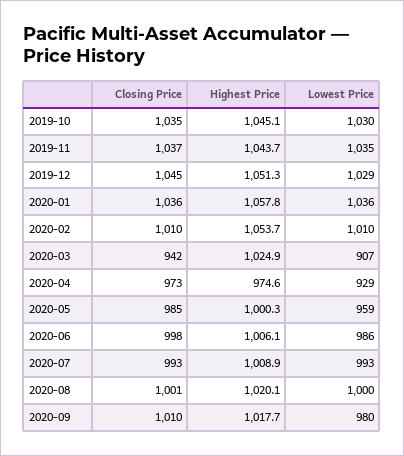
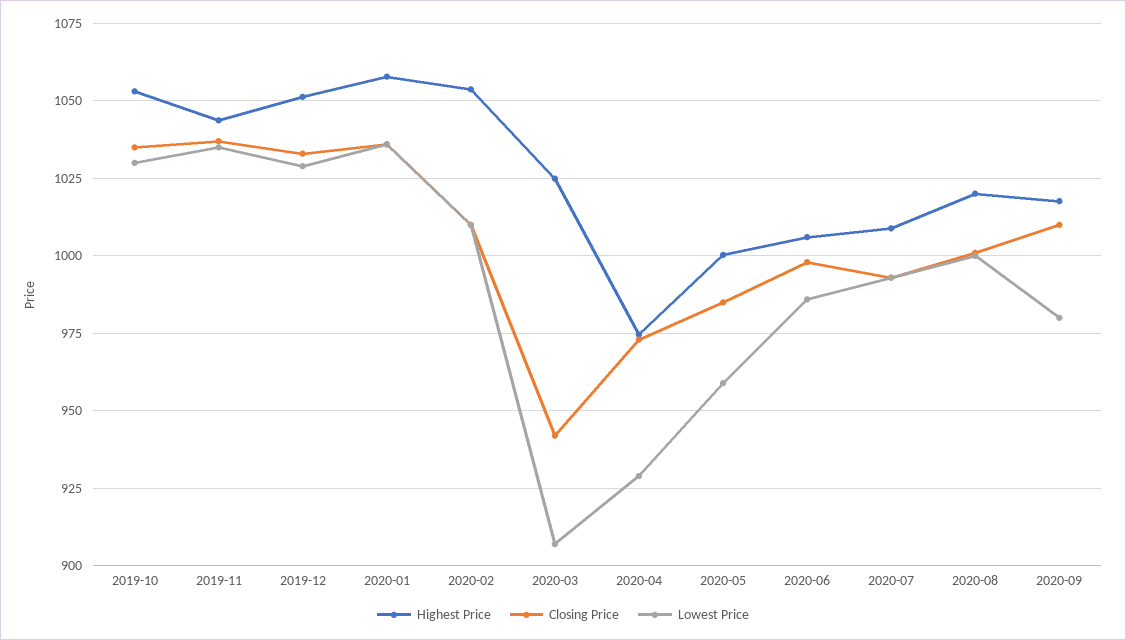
Highest Price, 2019-10: 1045.1 -> 1052.5
Closing Price, 2019-12: 1045 -> 1032.5

